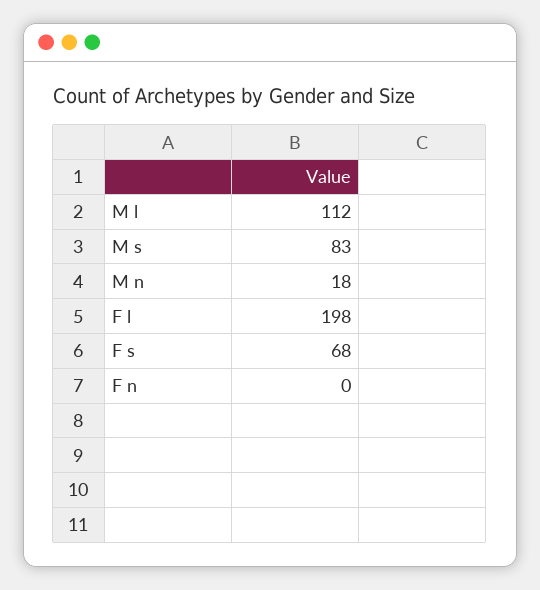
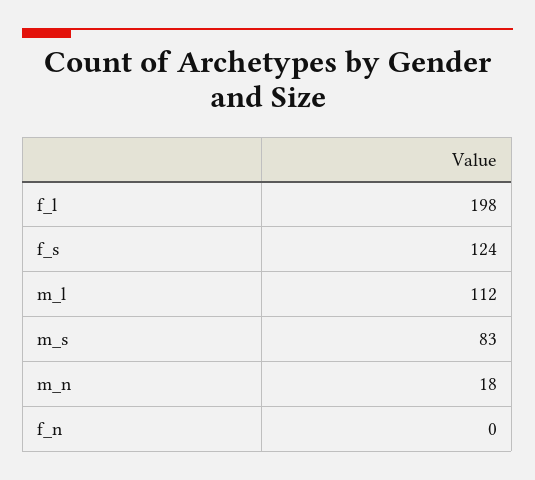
F s: 68 -> 124

